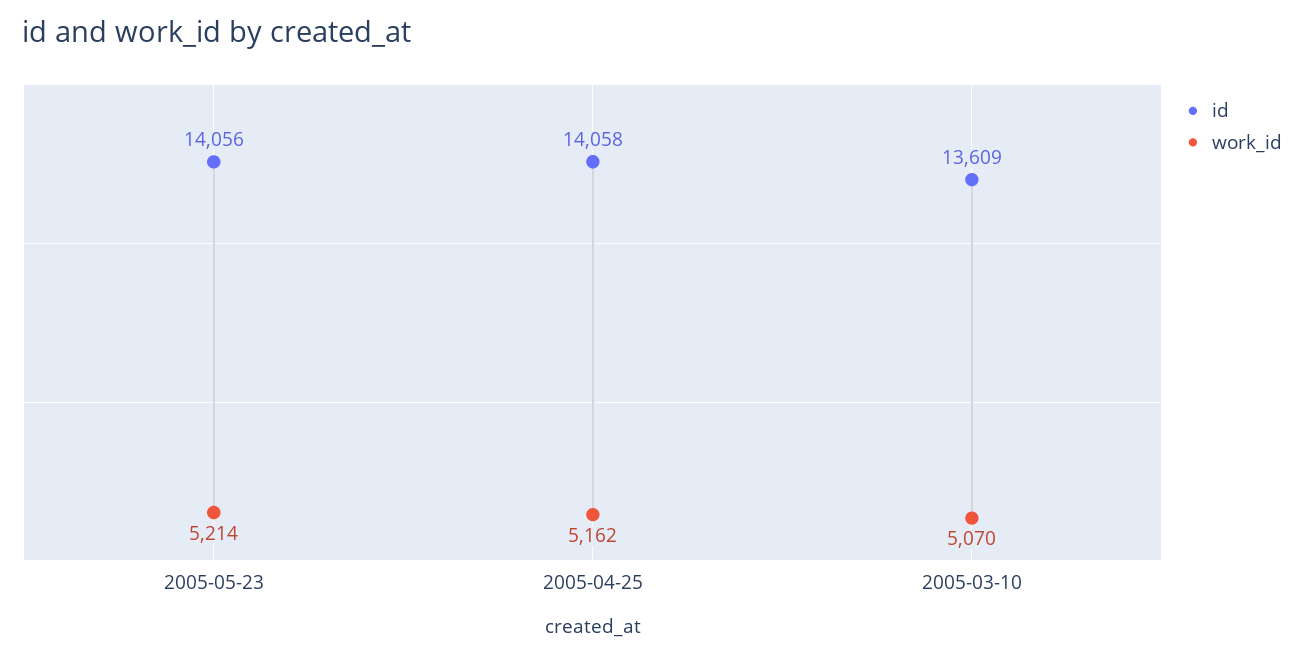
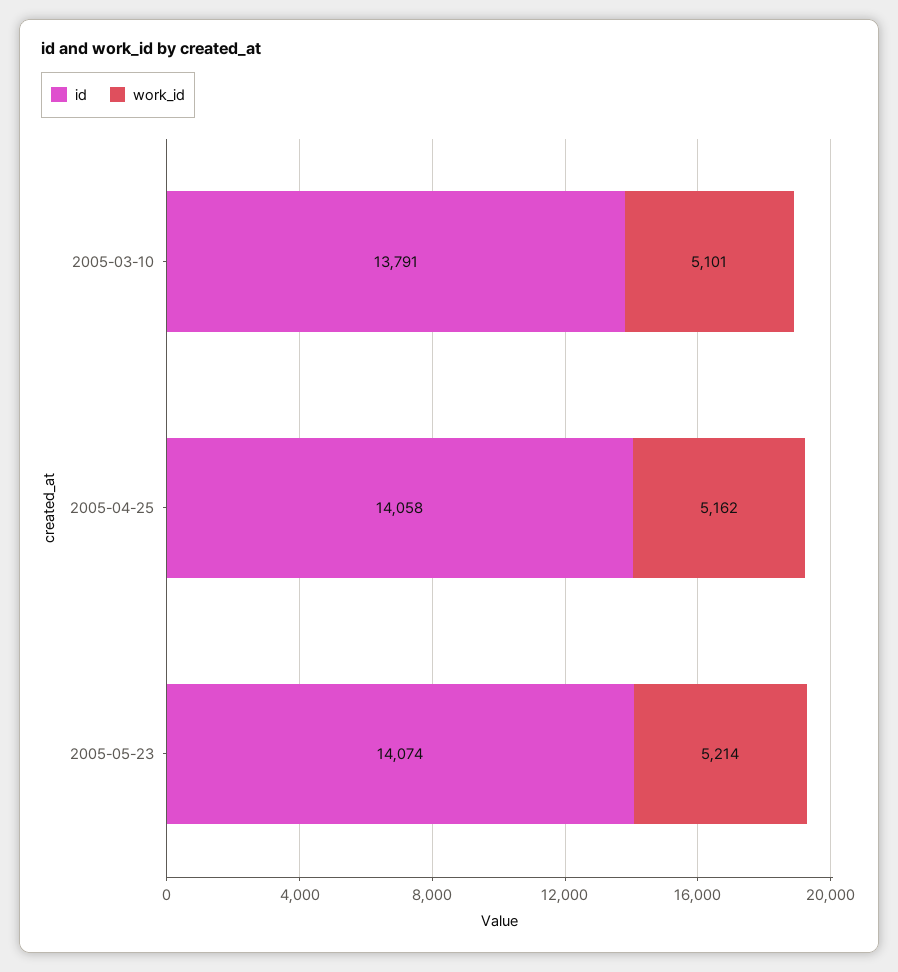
id, 2005-05-23: 14056 -> 14074
id, 2005-03-10: 13609 -> 13791
work_id, 2005-03-10: 5070 -> 5101

